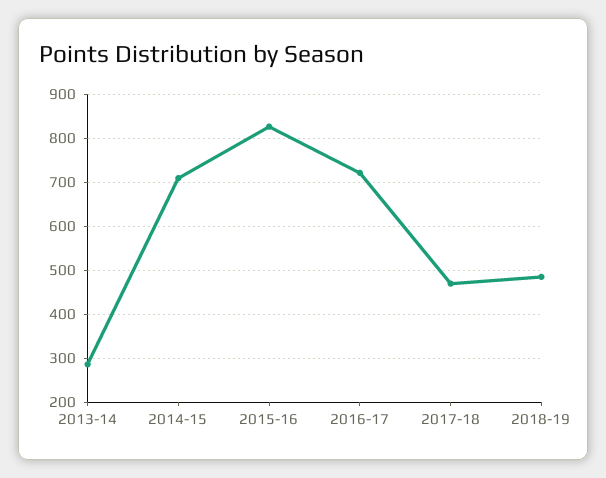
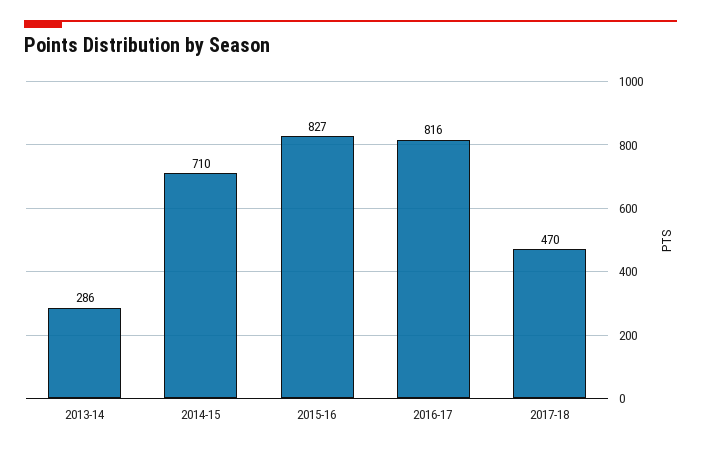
2016-17: 720 -> 816
2018-19: 480 -> none

